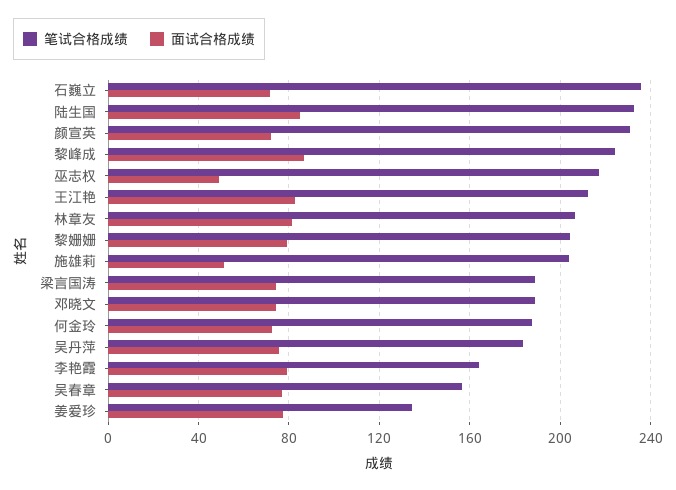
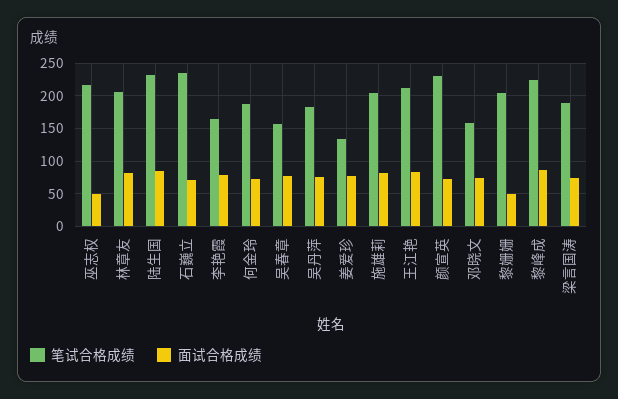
面试合格成绩, 黎姗姗: 80 -> 50
面试合格成绩, 施雄莉: 50 -> 80
笔试合格成绩, 邓晓文: 190 -> 160

